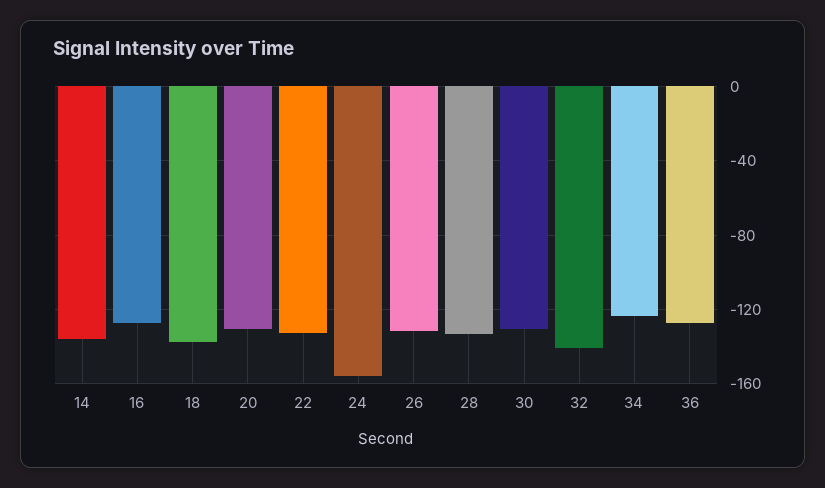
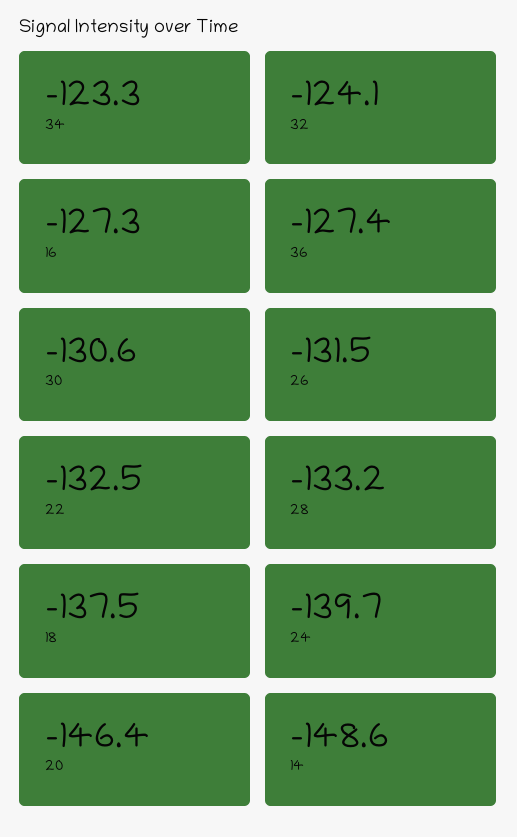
14: -135 -> -148.6
20: -130 -> -146.4
24: -155 -> -139.7
32: -140 -> -124.1

